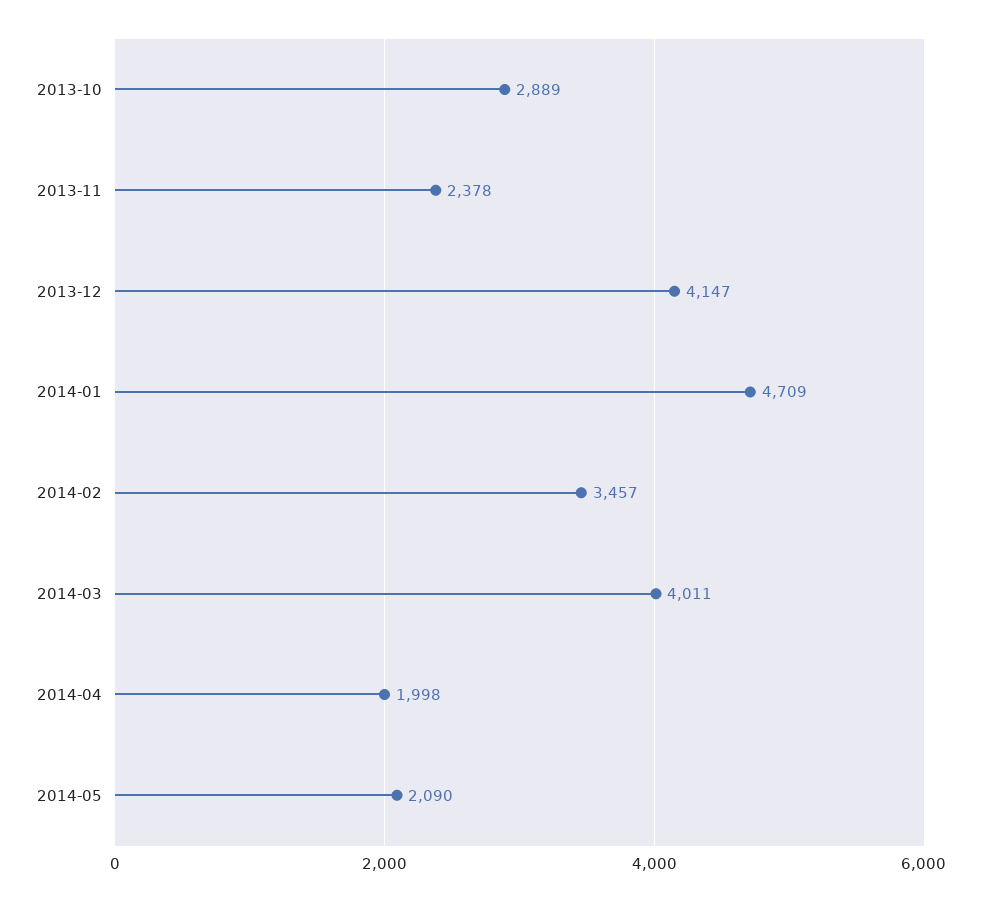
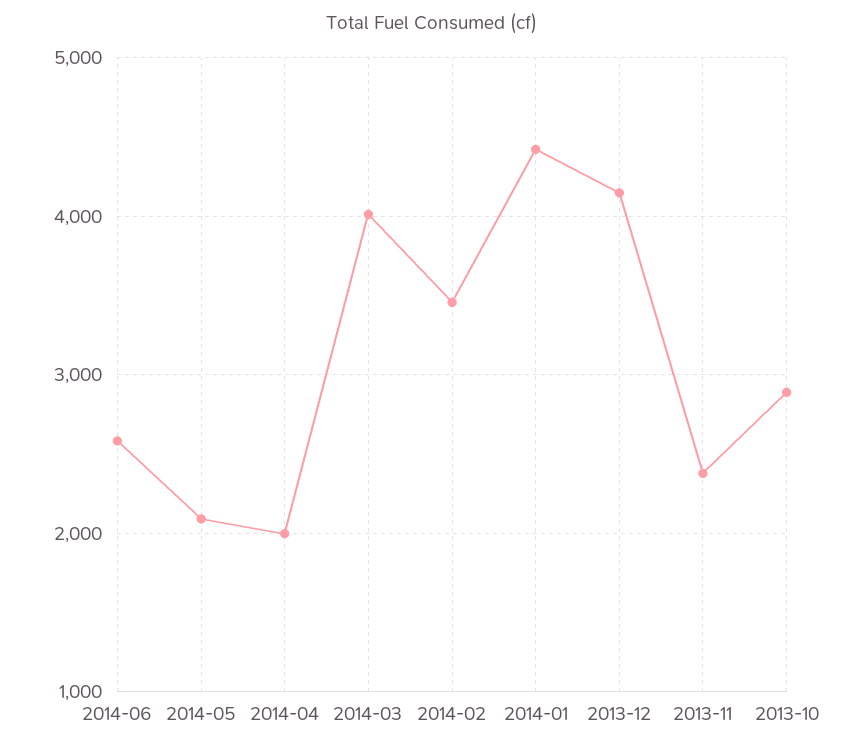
2014-01: 4709 -> 4400
2014-06: none -> 2600

